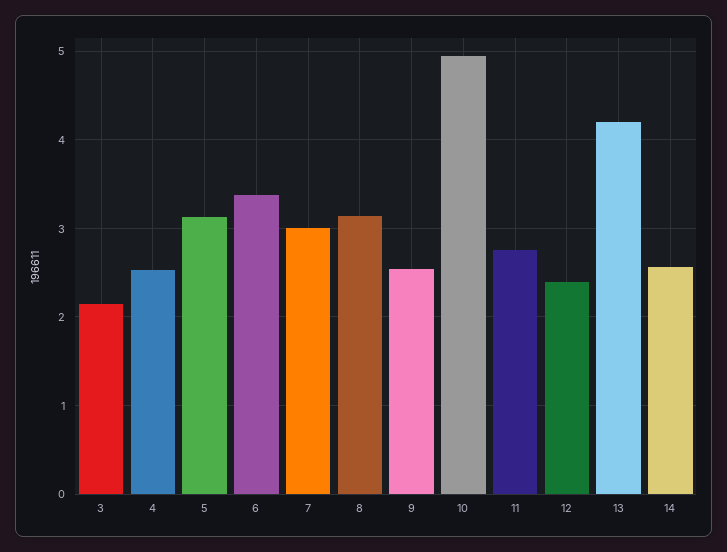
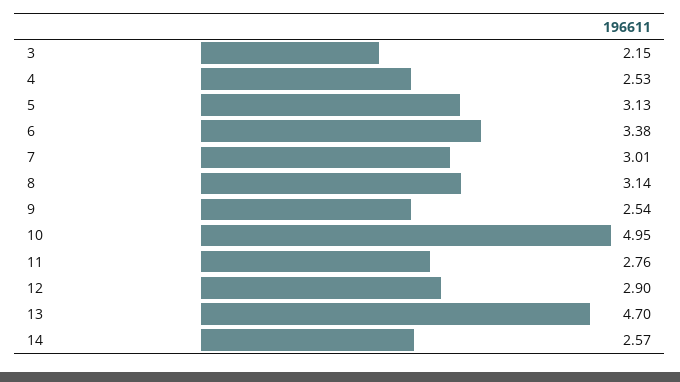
12: 2.4 -> 2.9
13: 4.2 -> 4.7

